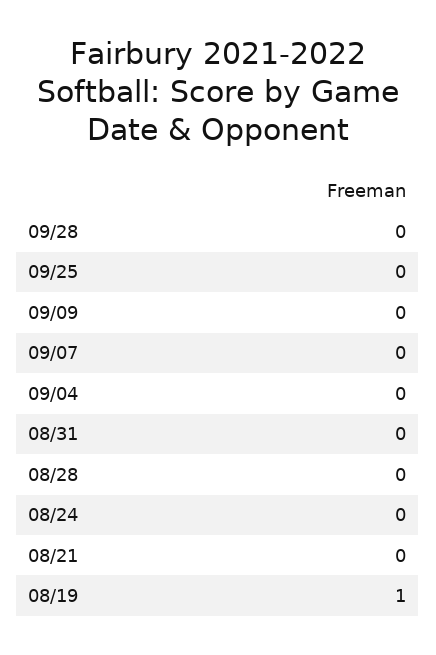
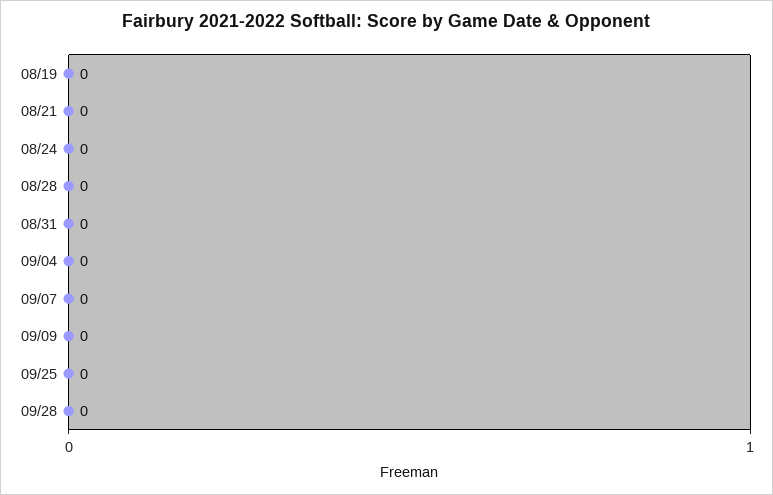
08/19: 1 -> 0

